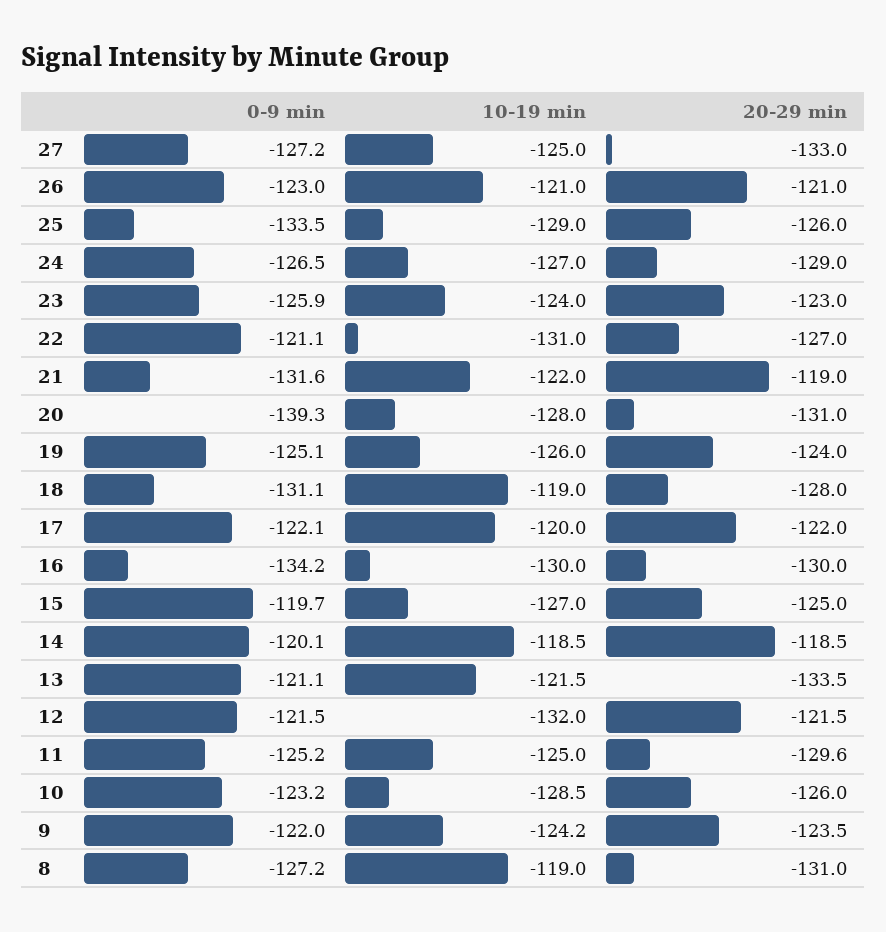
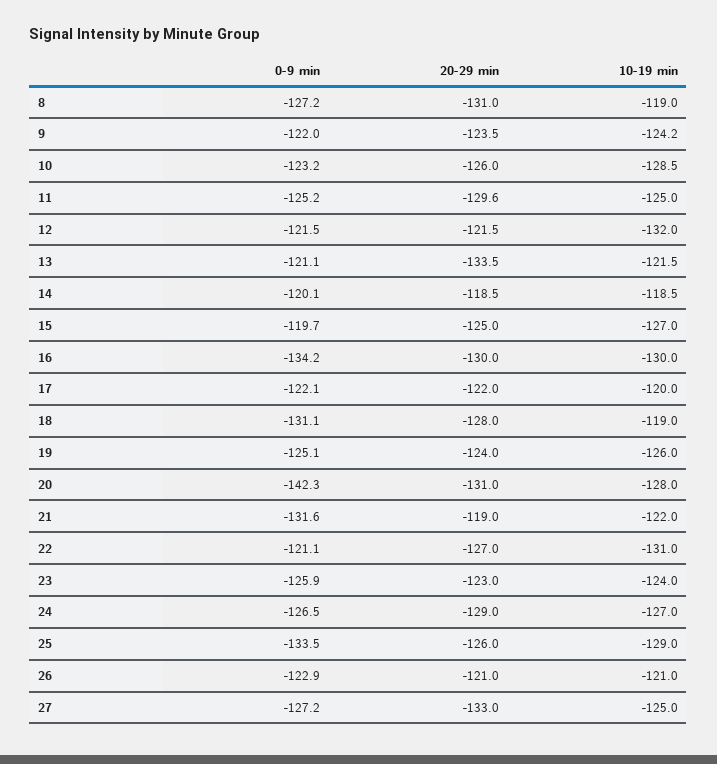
0-9 min, 26: -123 -> -122.9
0-9 min, 20: -139.3 -> -142.3

